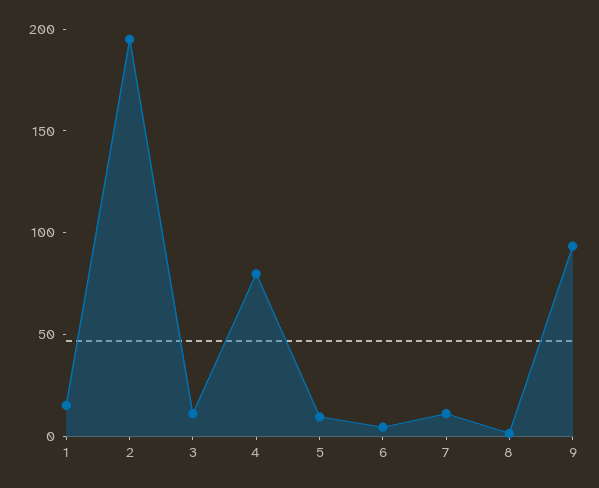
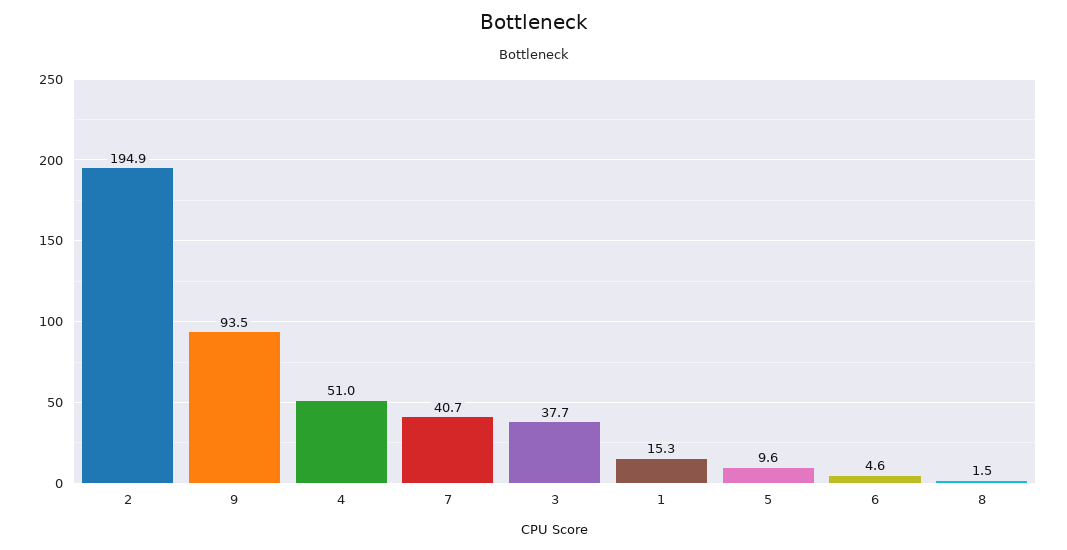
3: 10 -> 37.7
4: 80 -> 51
7: 10 -> 40.7

